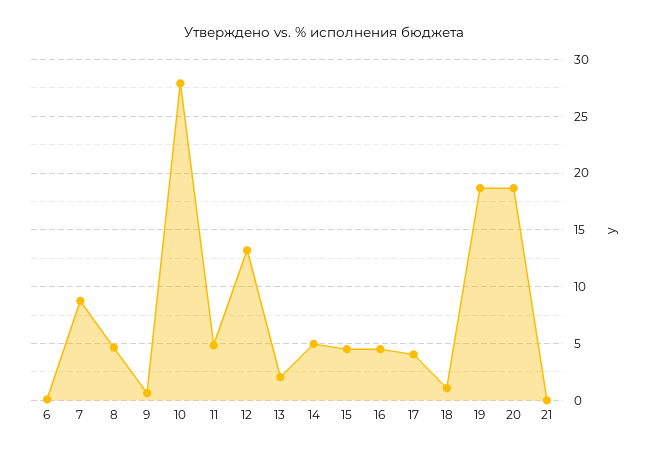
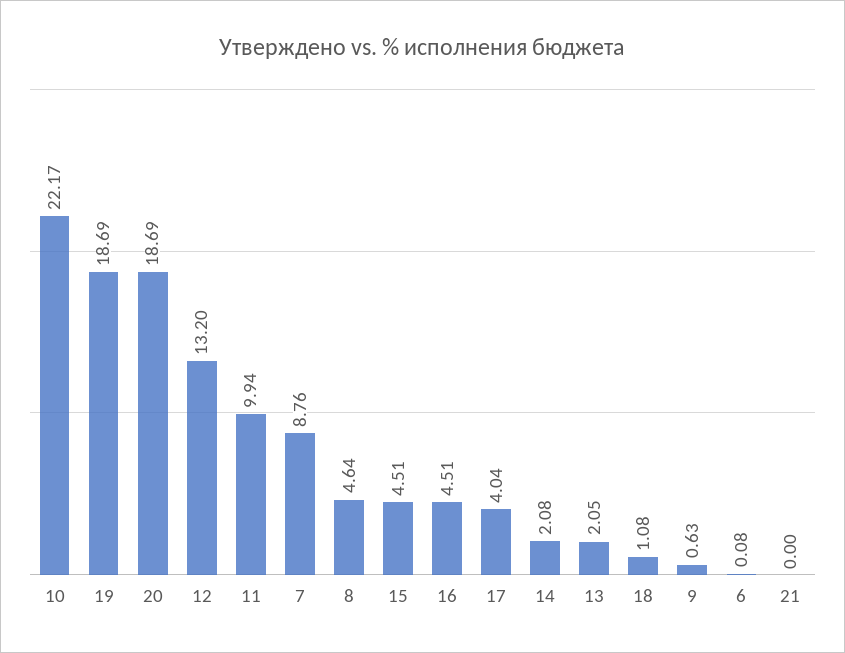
10: 28 -> 22.17
11: 5 -> 9.94
14: 5 -> 2.08

